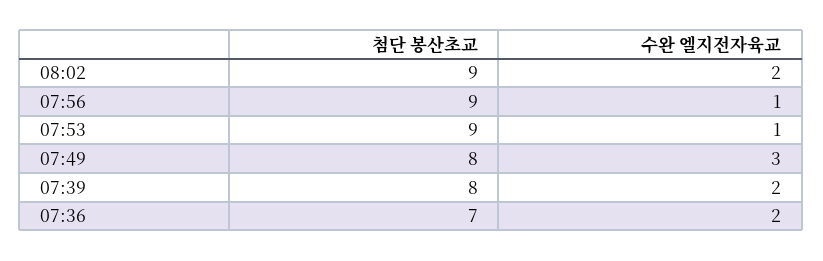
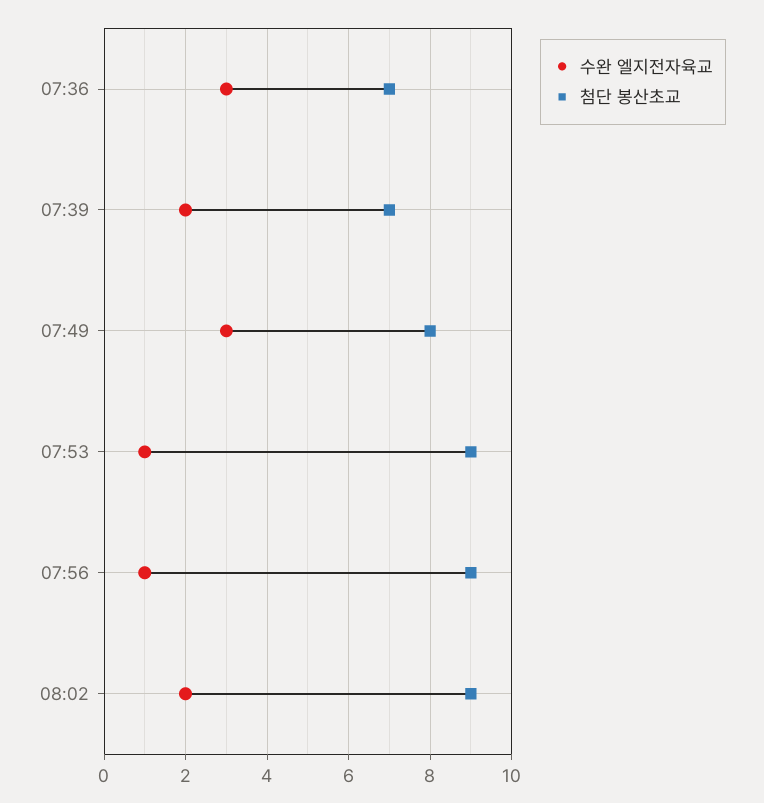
첨단 봉산초교, 07:39: 8 -> 7
수완 엘지전자육교, 07:36: 2 -> 3

